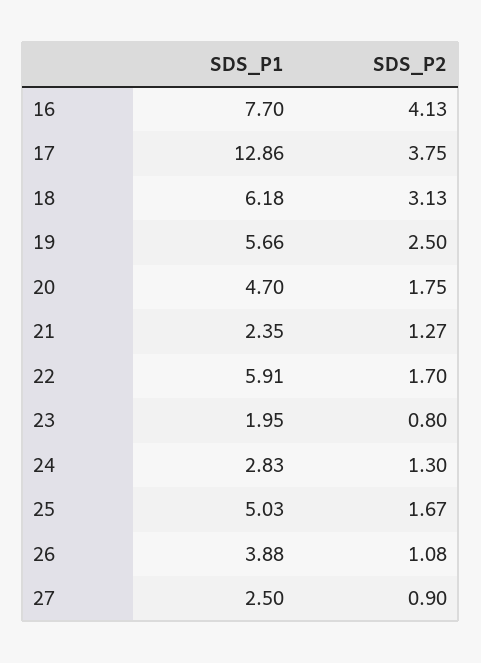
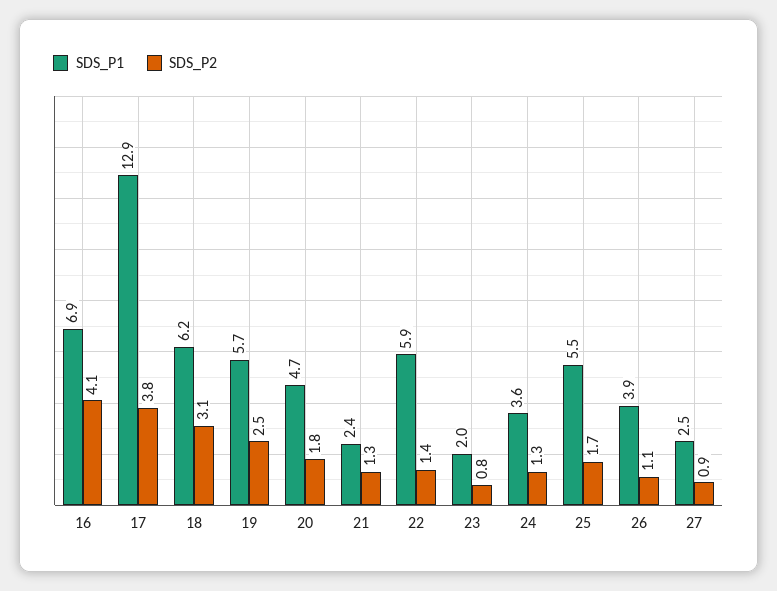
SDS_P1, 16: 7.7 -> 6.9
SDS_P2, 22: 1.7 -> 1.4
SDS_P1, 24: 2.83 -> 3.6
SDS_P1, 25: 5.03 -> 5.5

